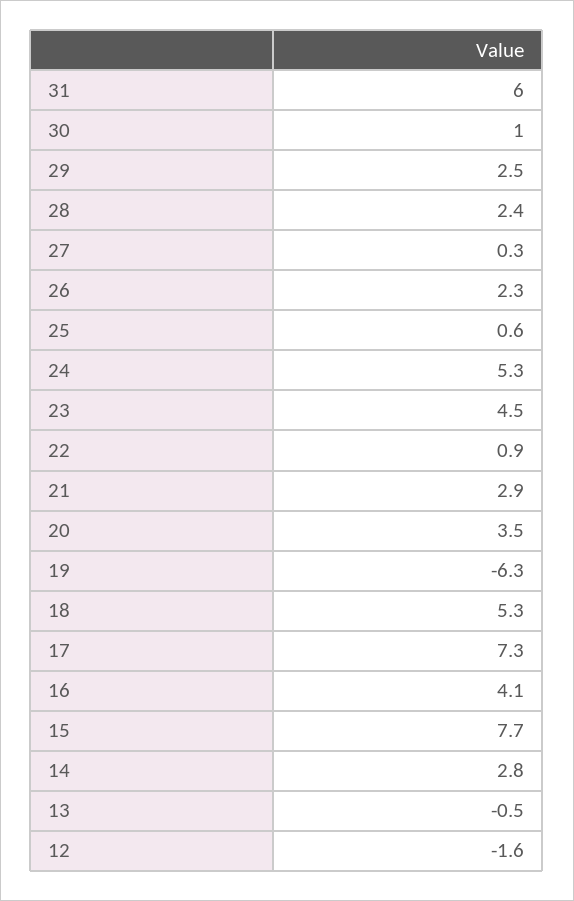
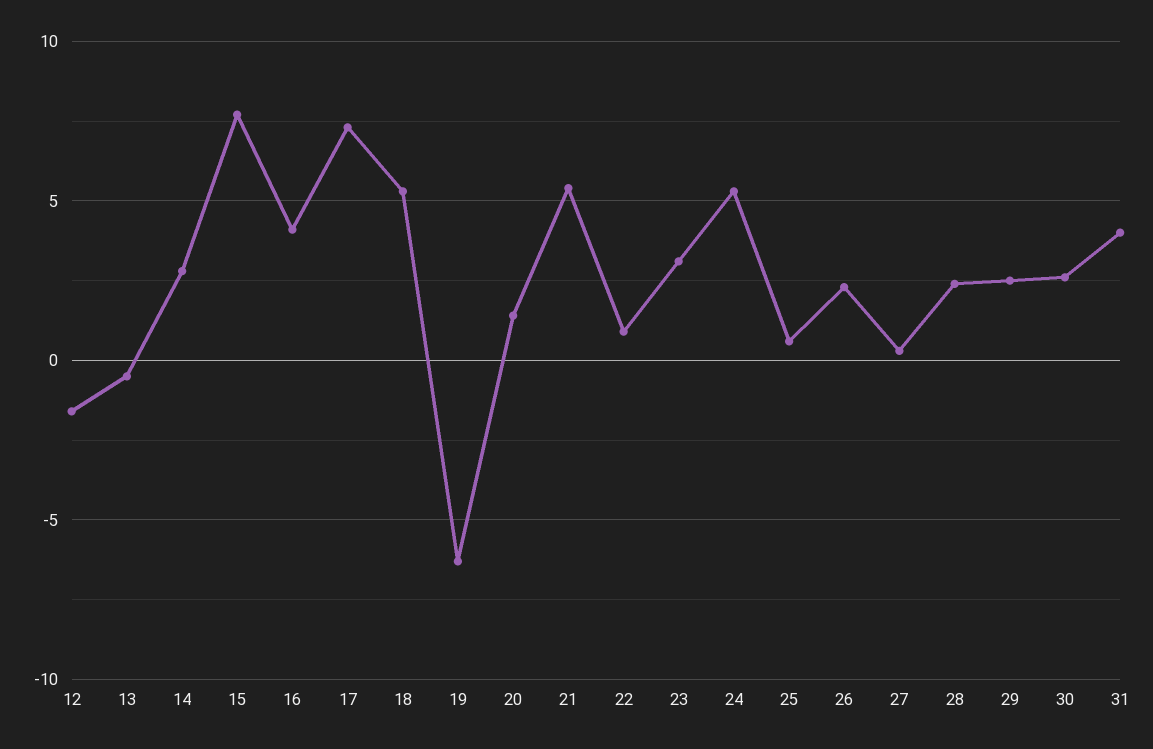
31: 6 -> 4
30: 1 -> 2.5
23: 4.5 -> 3
21: 2.9 -> 5.5
20: 3.5 -> 1.5

